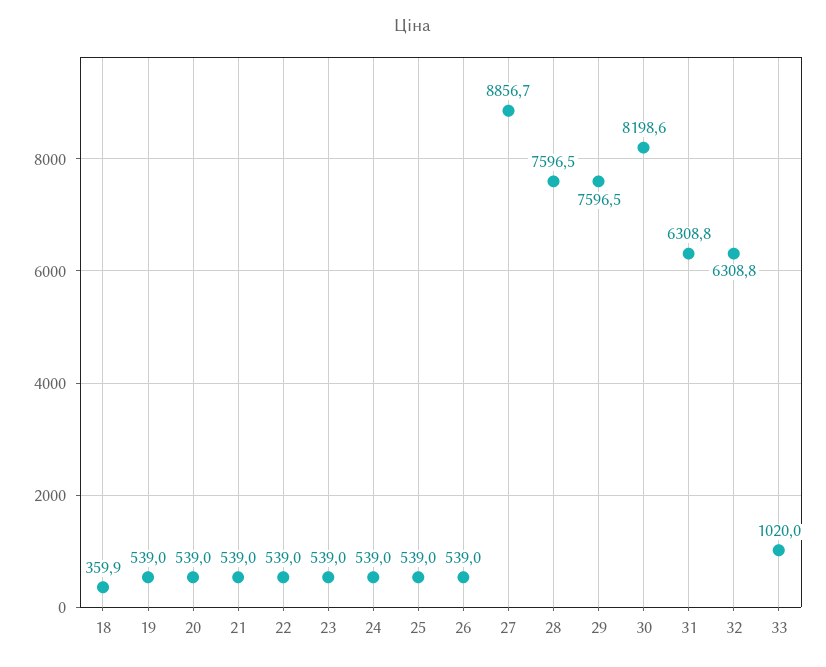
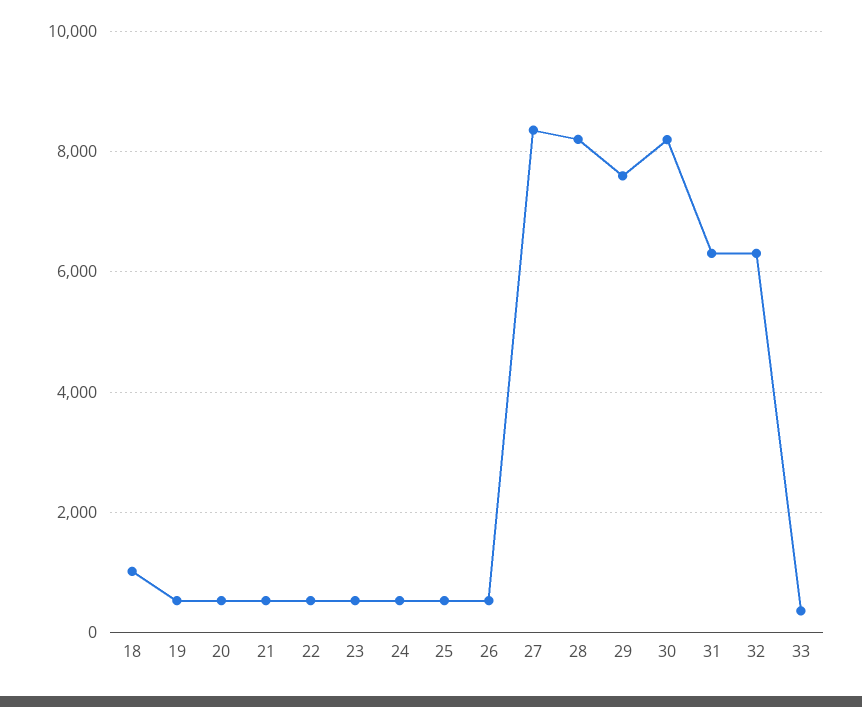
18: 359.9 -> 1000
27: 8856.7 -> 8400
28: 7596.5 -> 8200
33: 1020 -> 400

